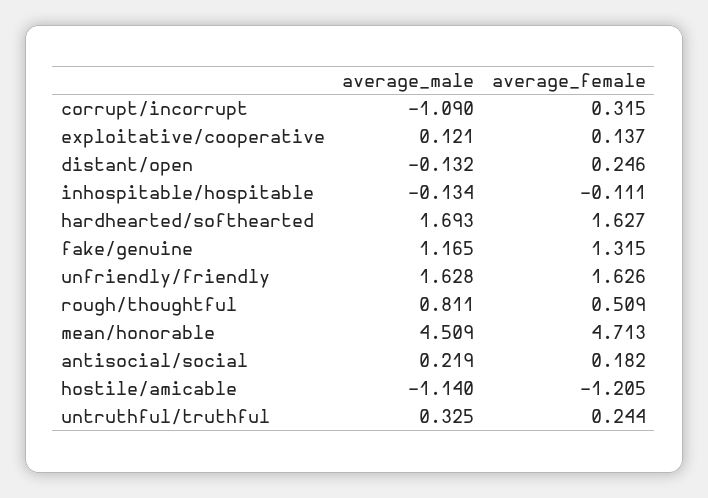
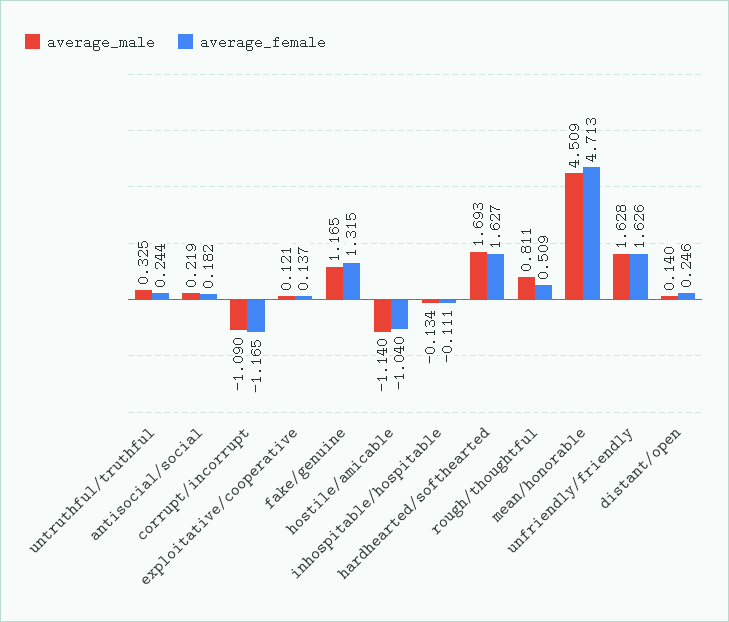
average_female, corrupt/incorrupt: 0.315 -> -1.165
average_male, distant/open: -0.132 -> 0.14
average_female, hostile/amicable: -1.205 -> -1.04

